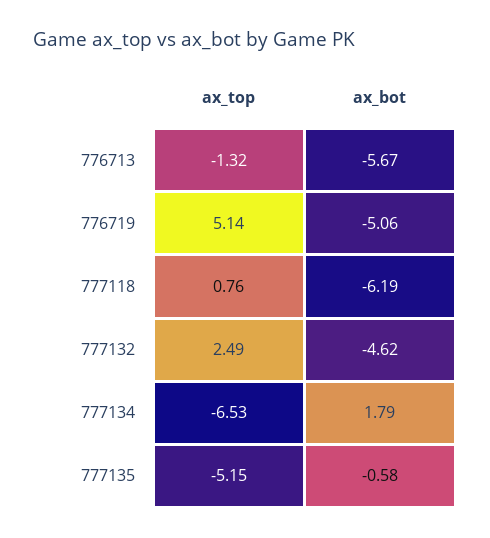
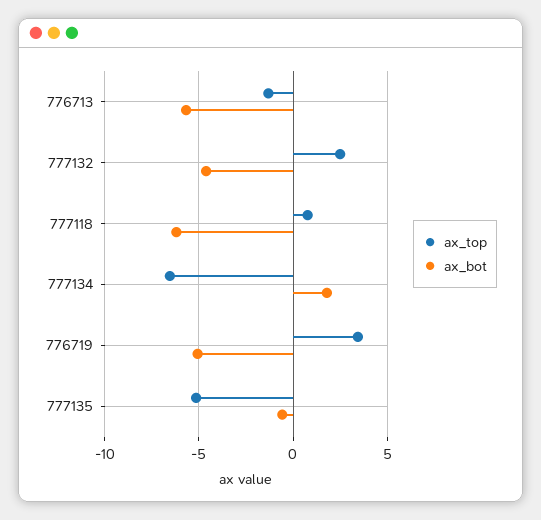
ax_top, 776719: 5.14 -> 3.5

